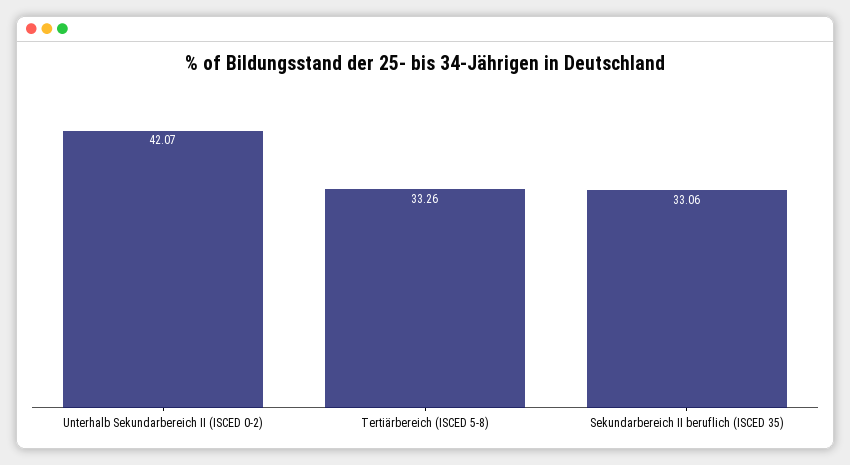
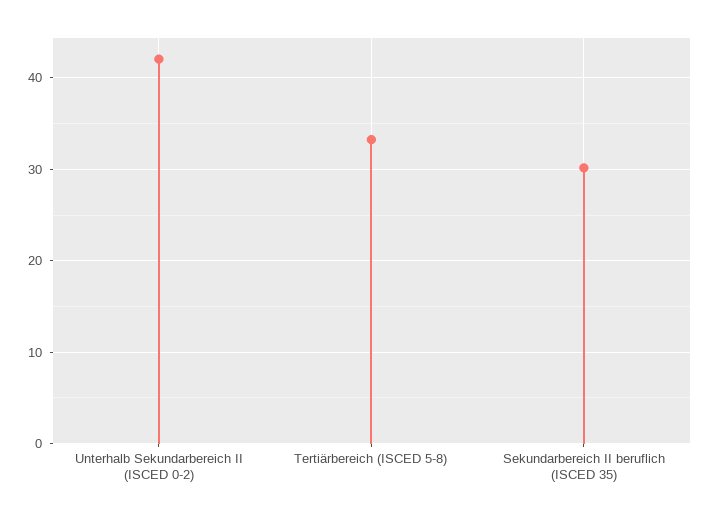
Sekundarbereich II beruflich (ISCED 35): 33.06 -> 30

